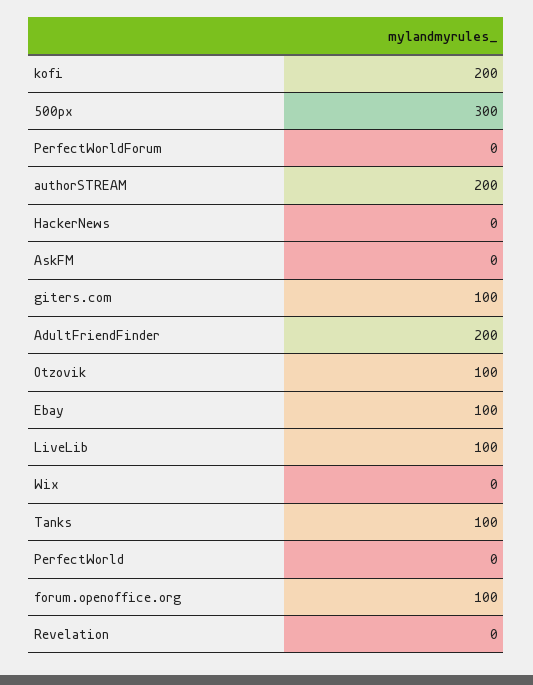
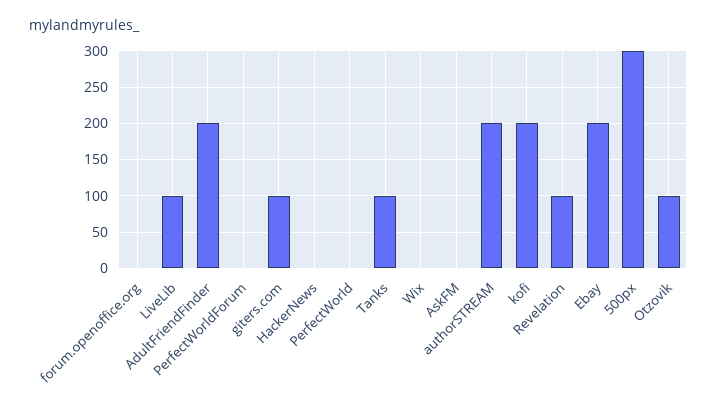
Ebay: 100 -> 200
forum.openoffice.org: 100 -> 0
Revelation: 0 -> 100

